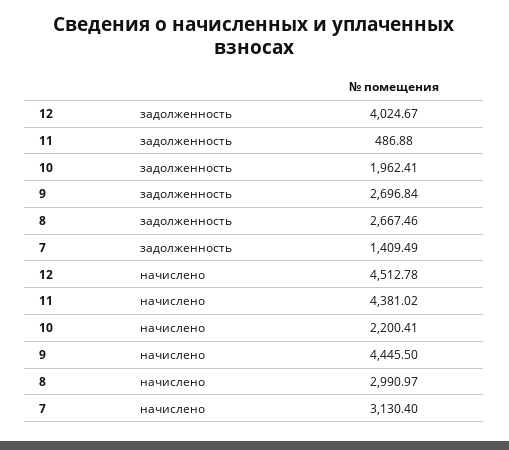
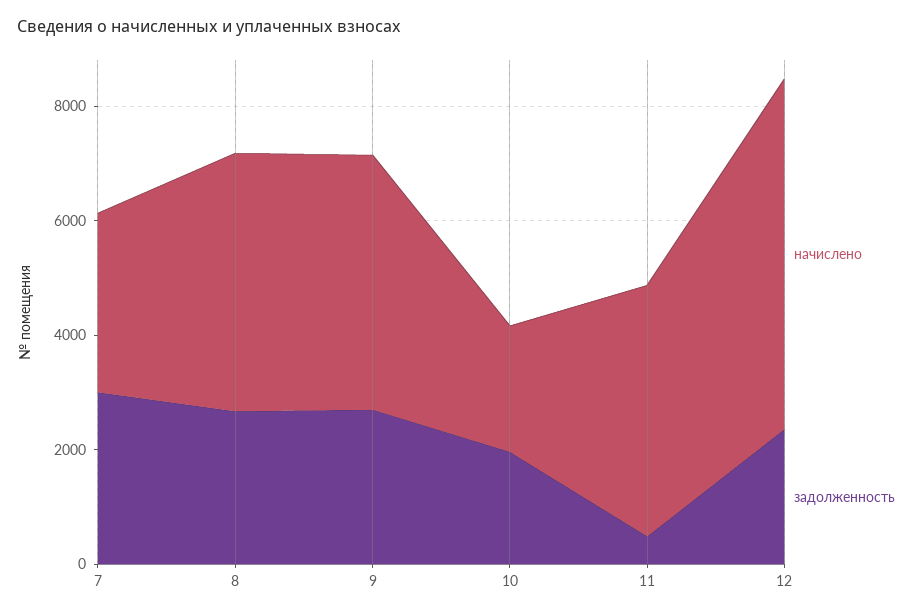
задолженность, 12: 4024.67 -> 2500
задолженность, 7: 1409.49 -> 3000
начислено, 12: 4512.78 -> 6000
начислено, 8: 2990.97 -> 4500

